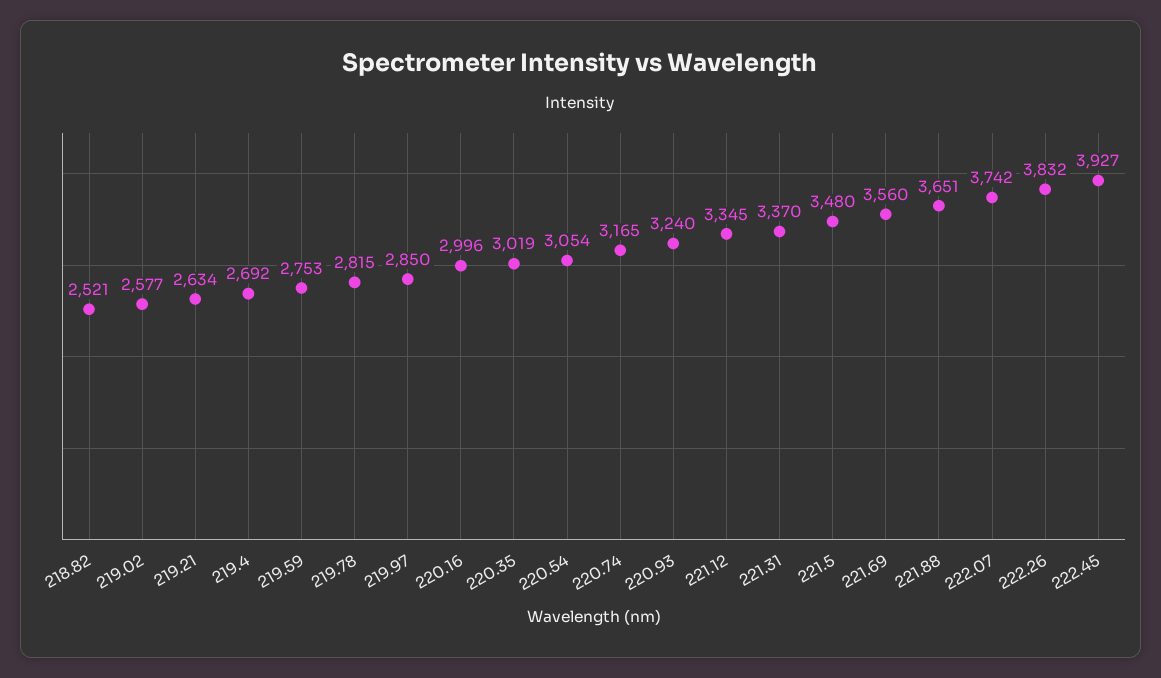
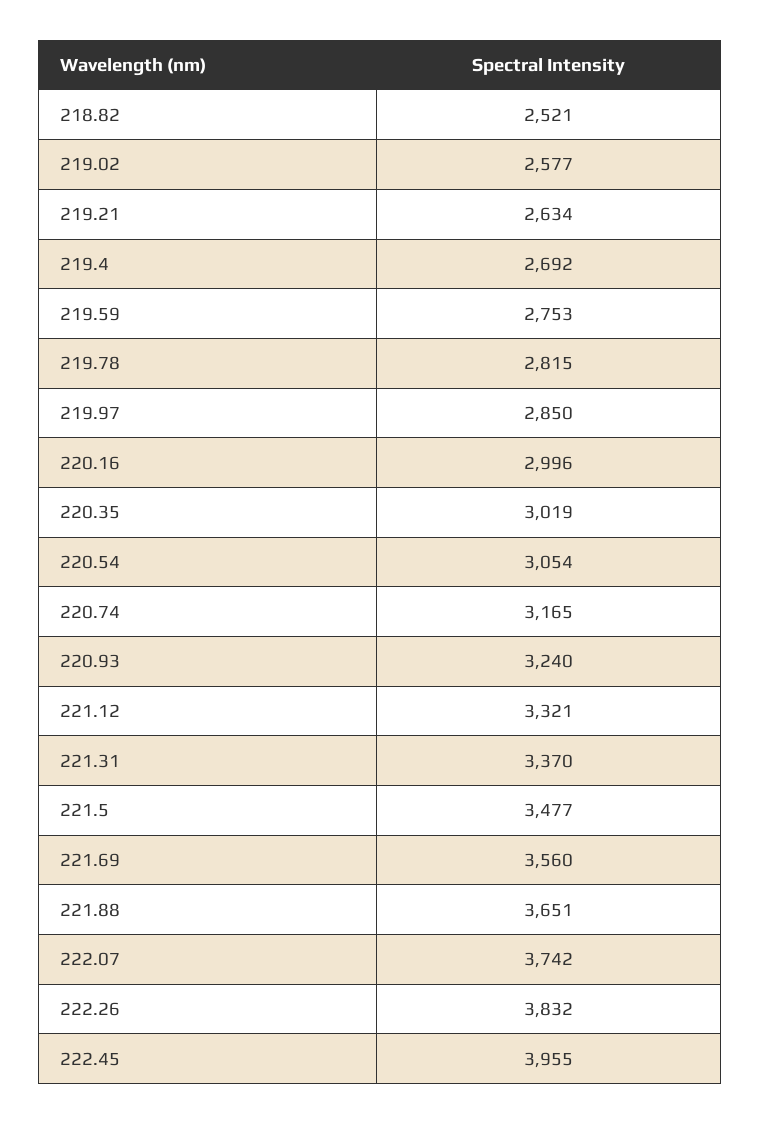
221.12: 3345 -> 3321
221.5: 3480 -> 3477
222.45: 3927 -> 3955

